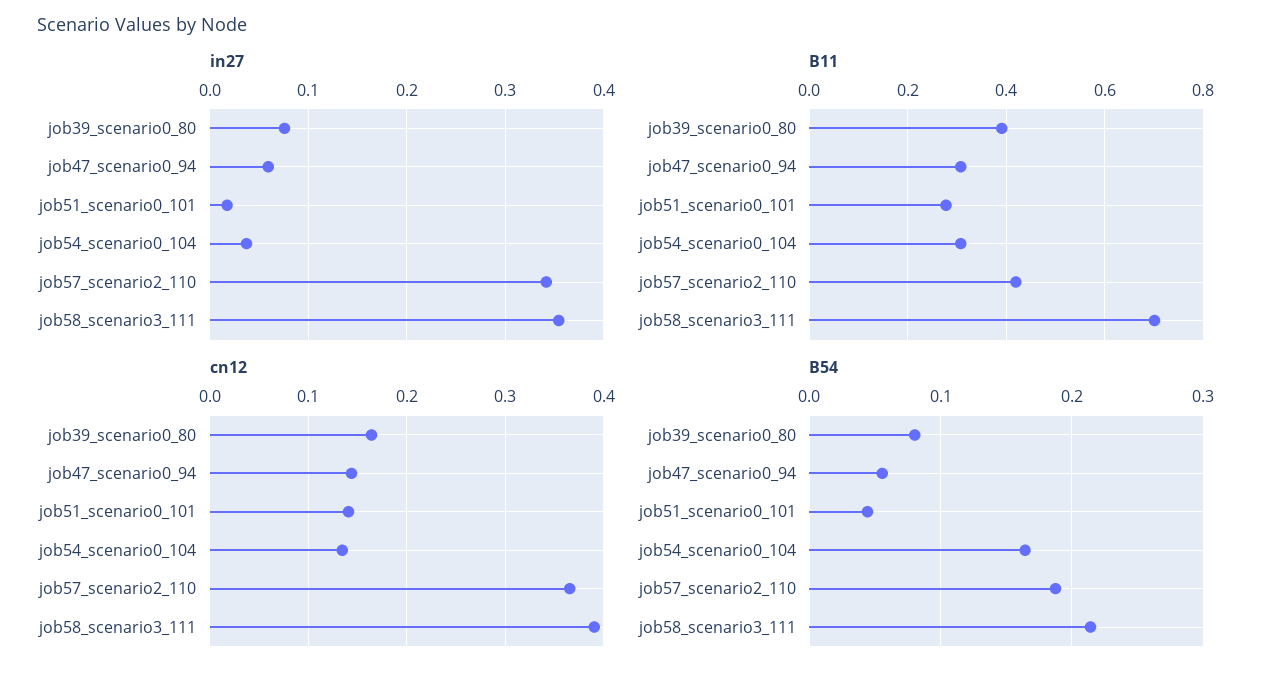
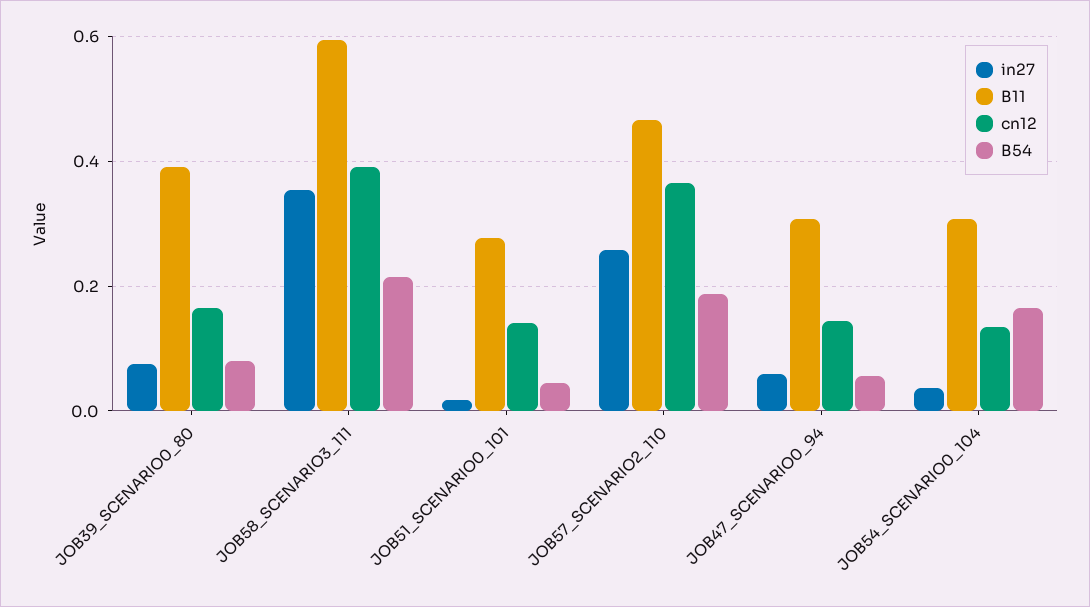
in27, job57_scenario2_110: 0.34 -> 0.26
B11, job57_scenario2_110: 0.42 -> 0.46
B11, job58_scenario3_111: 0.7 -> 0.6

